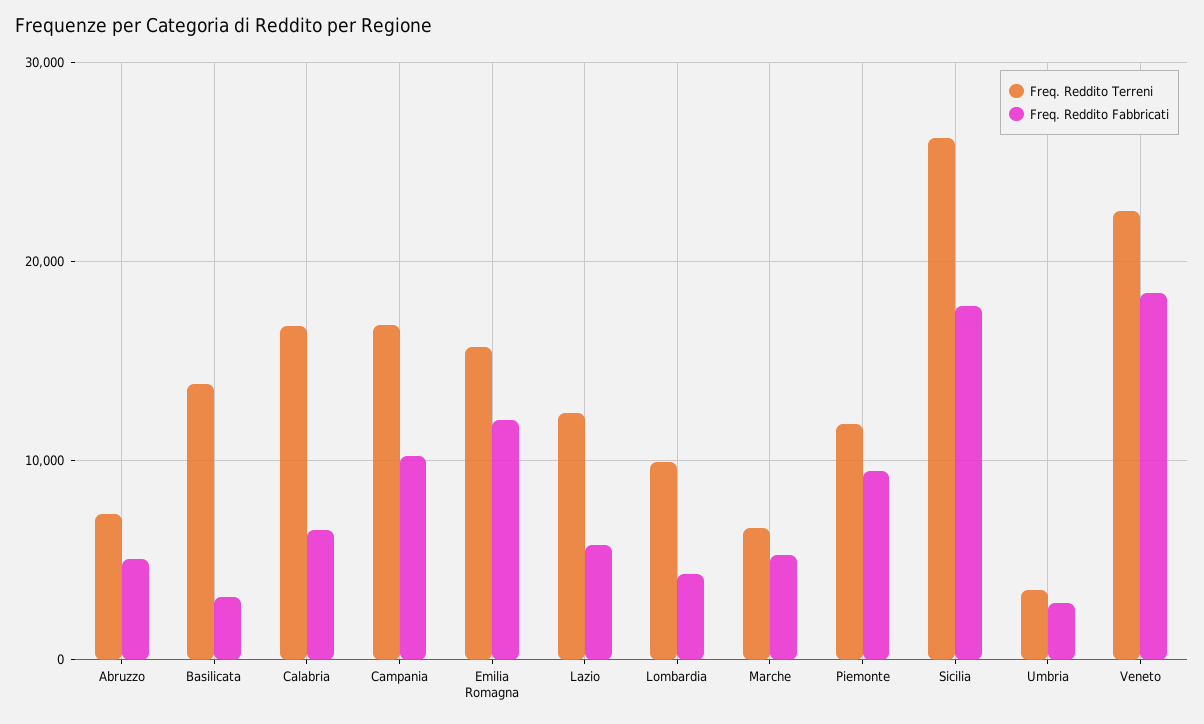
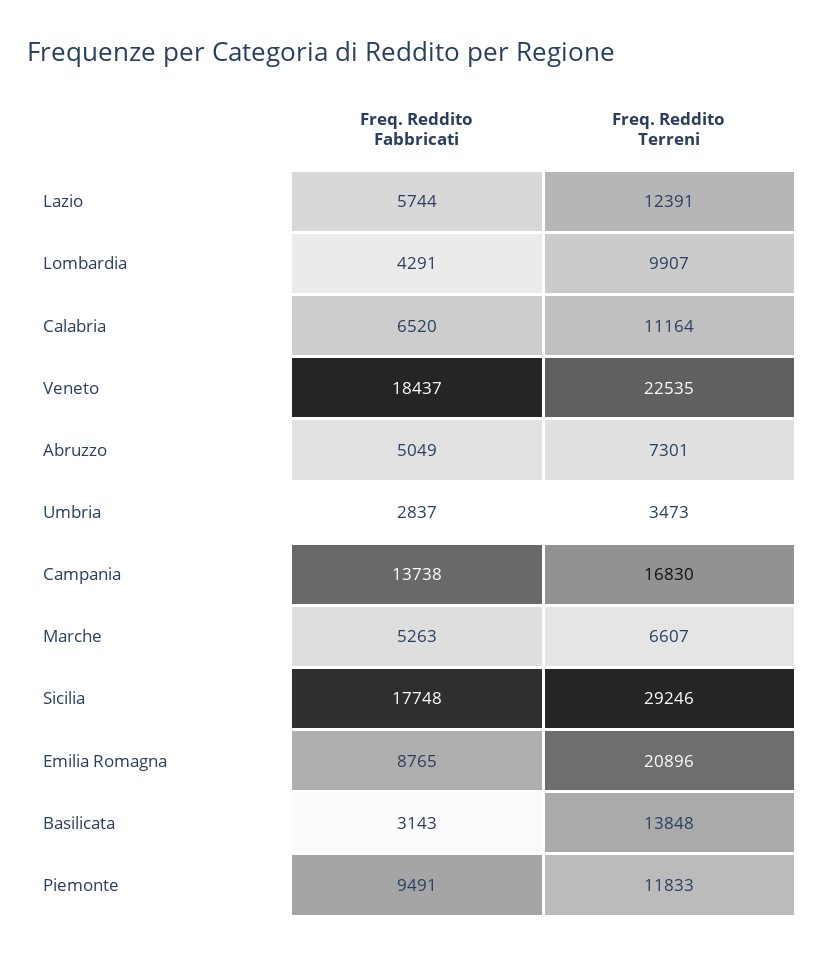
Freq. Reddito Terreni, Calabria: 17000 -> 11164
Freq. Reddito Fabbricati, Campania: 10000 -> 13738
Freq. Reddito Terreni, Emilia Romagna: 16000 -> 20896
Freq. Reddito Fabbricati, Emilia Romagna: 12000 -> 8765
Freq. Reddito Terreni, Sicilia: 26000 -> 29246

